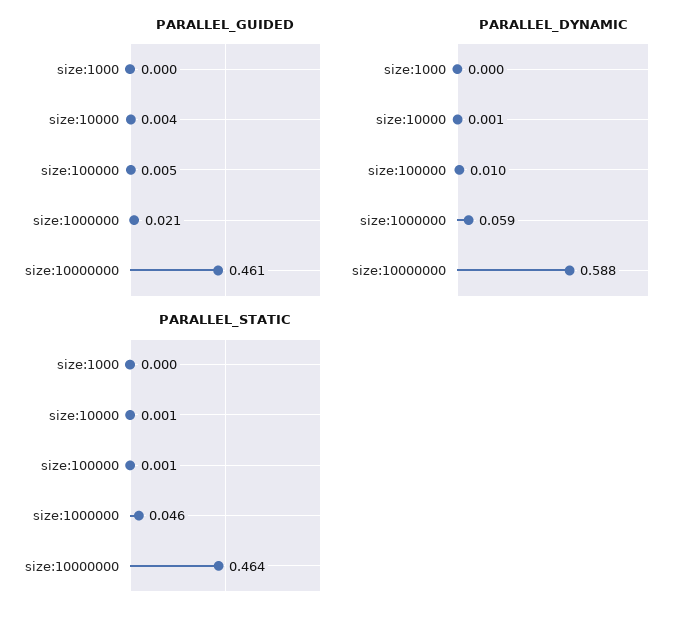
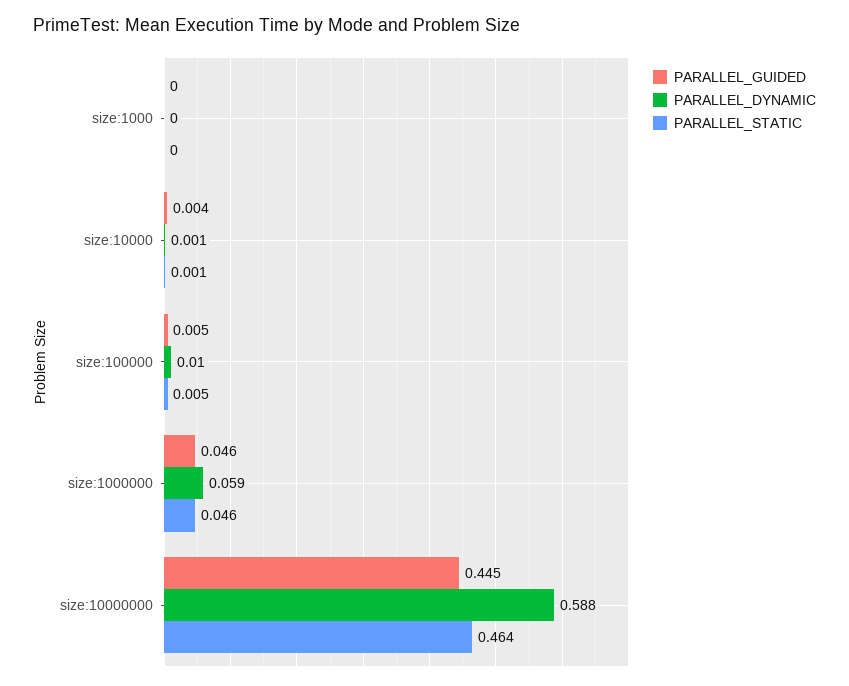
PARALLEL_GUIDED, size:1000000: 0.021 -> 0.046
PARALLEL_GUIDED, size:10000000: 0.461 -> 0.445
PARALLEL_STATIC, size:100000: 0.001 -> 0.005

